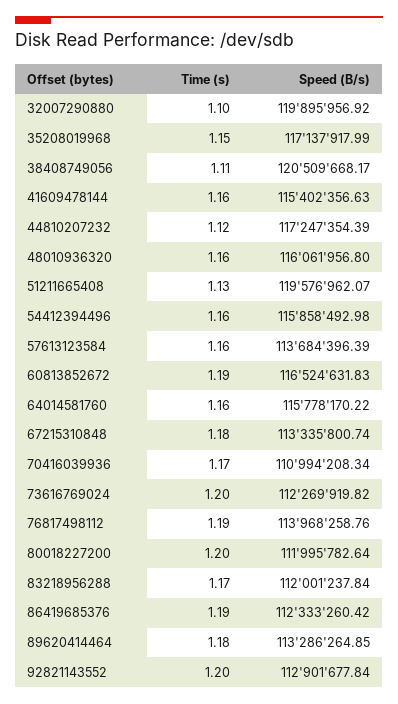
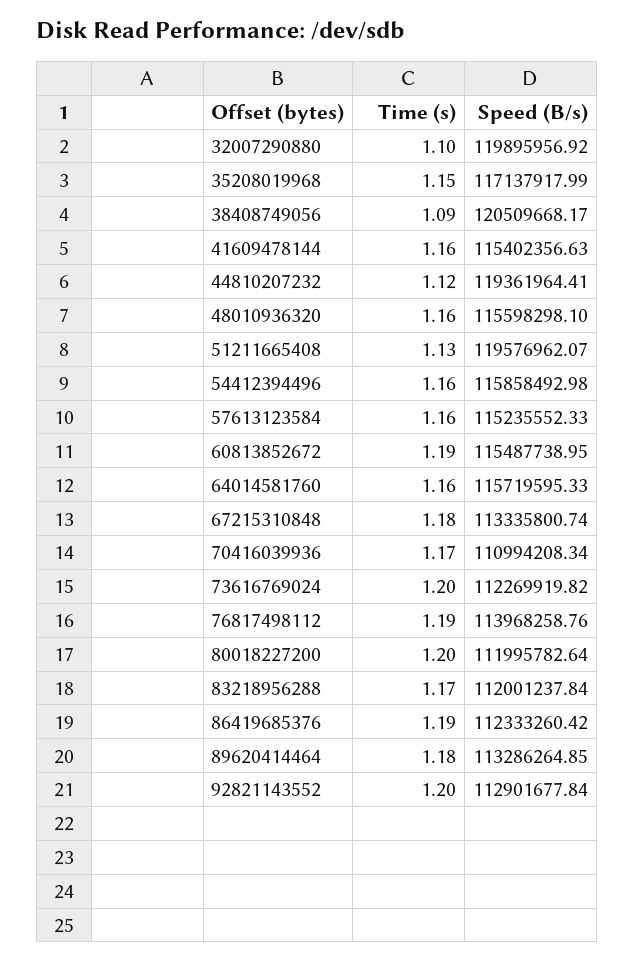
Time (s), 38408749056: 1.11 -> 1.09
Speed (B/s), 44810207232: 117247354.39 -> 119361964.41
Speed (B/s), 48010936320: 116061956.8 -> 115598298.1
Speed (B/s), 57613123584: 113684396.39 -> 115235552.33
Speed (B/s), 60813852672: 116524631.83 -> 115487738.95
Speed (B/s), 64014581760: 115778170.22 -> 115719595.33

